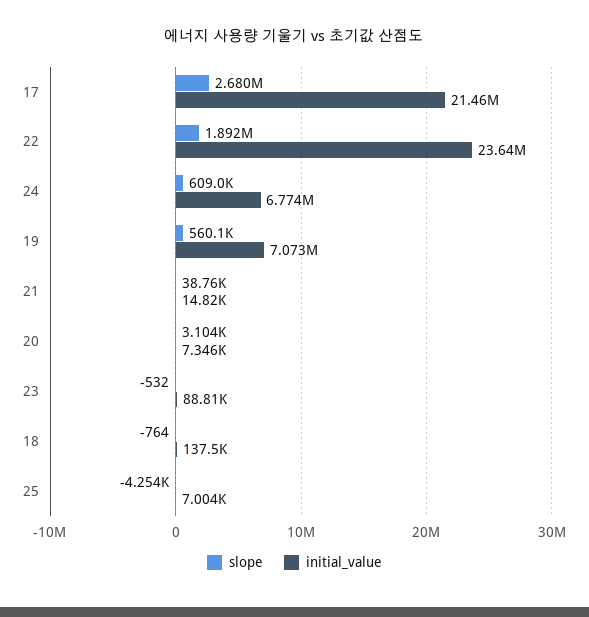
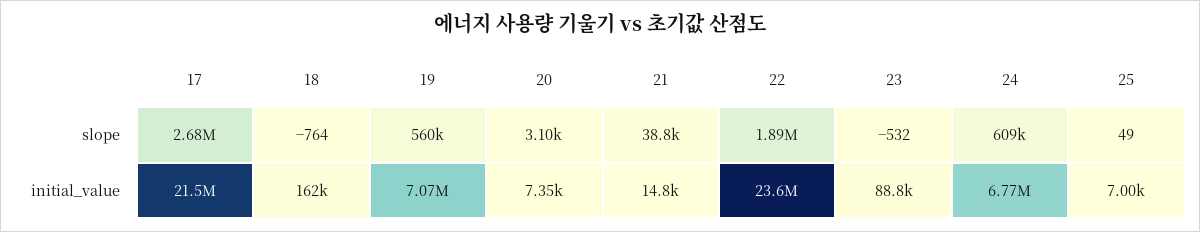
initial_value, 18: 137500 -> 162000
slope, 25: -4254 -> 49

